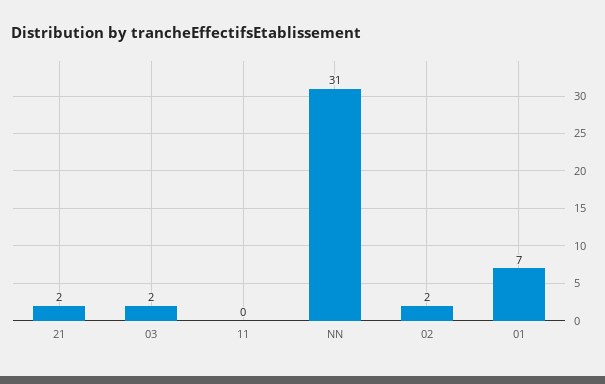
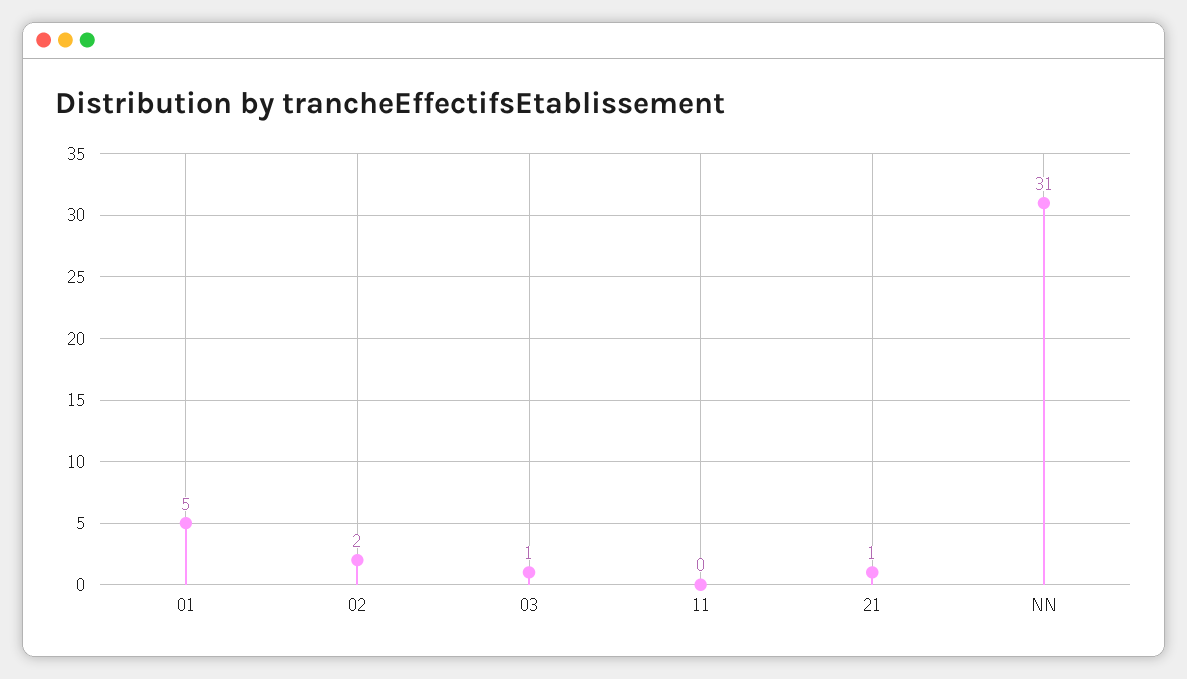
21: 2 -> 1
03: 2 -> 1
01: 7 -> 5

